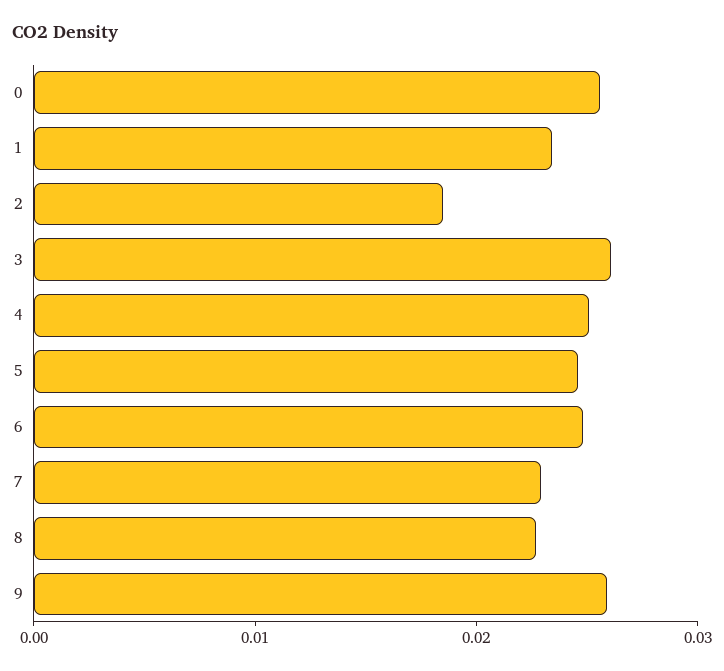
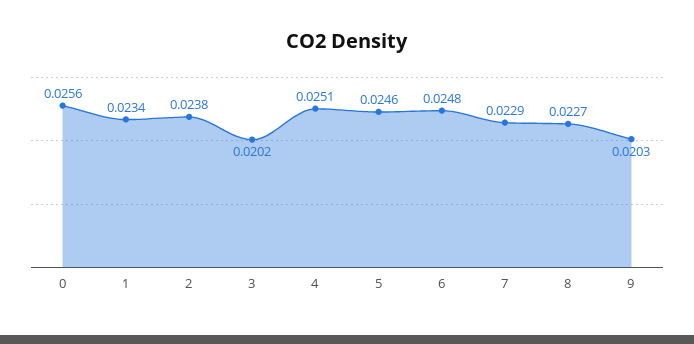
2: 0.018 -> 0.0238
3: 0.026 -> 0.0202
9: 0.026 -> 0.0203

